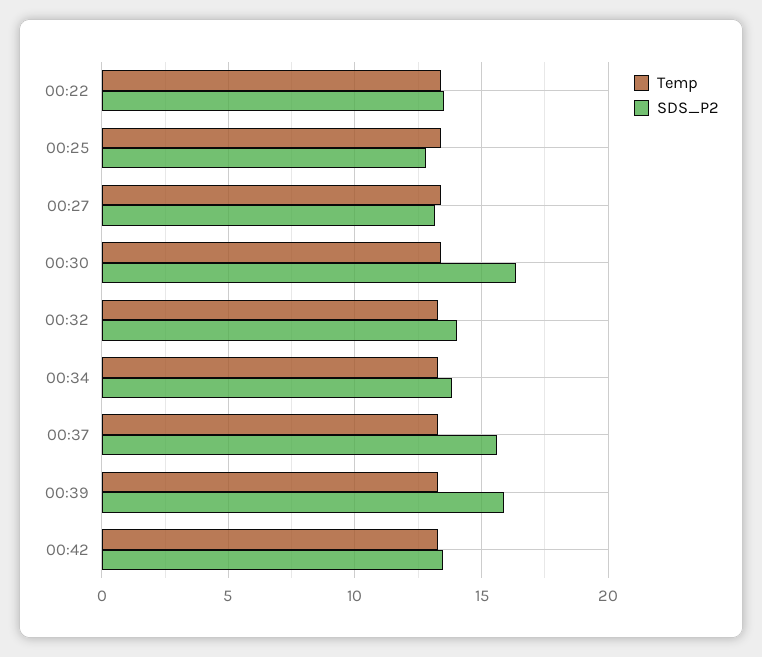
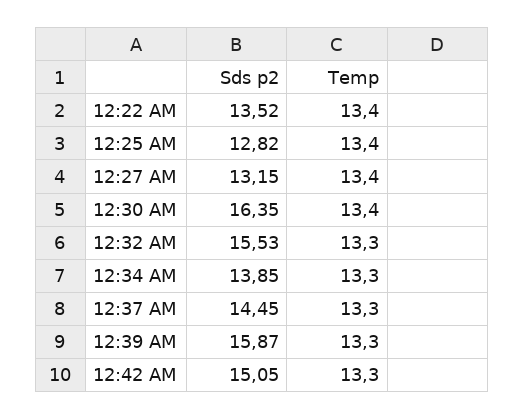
SDS_P2, 00:32: 14 -> 15.53
SDS_P2, 00:37: 15.5 -> 14.45
SDS_P2, 00:42: 13.5 -> 15.05

